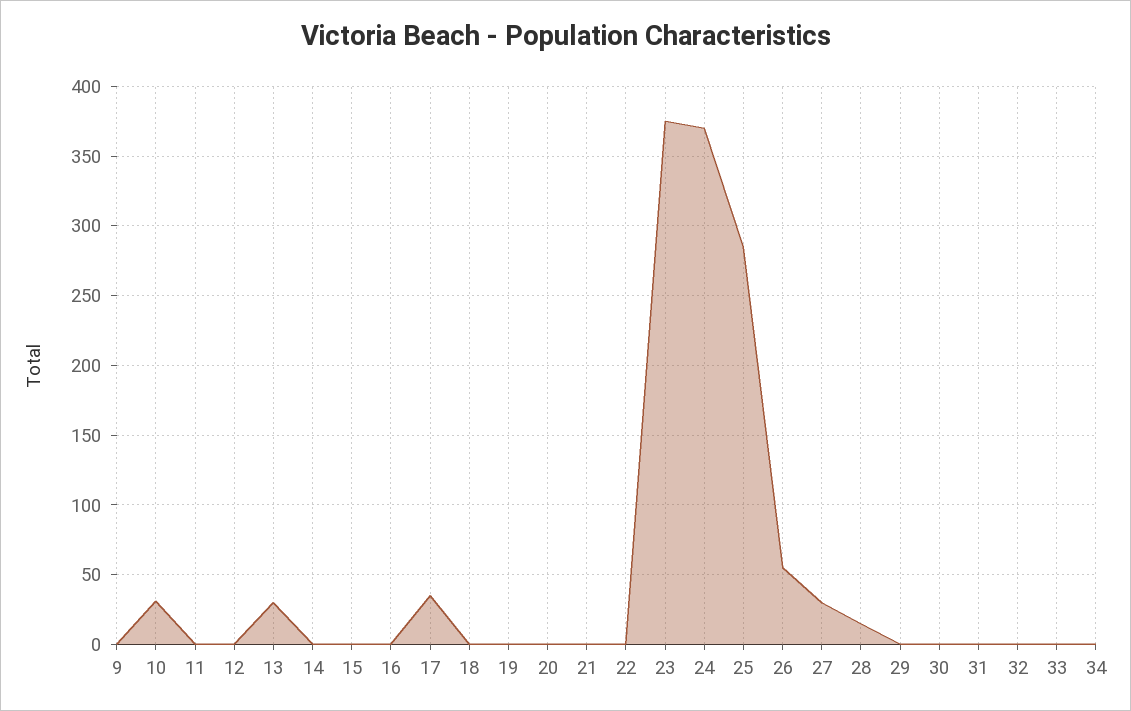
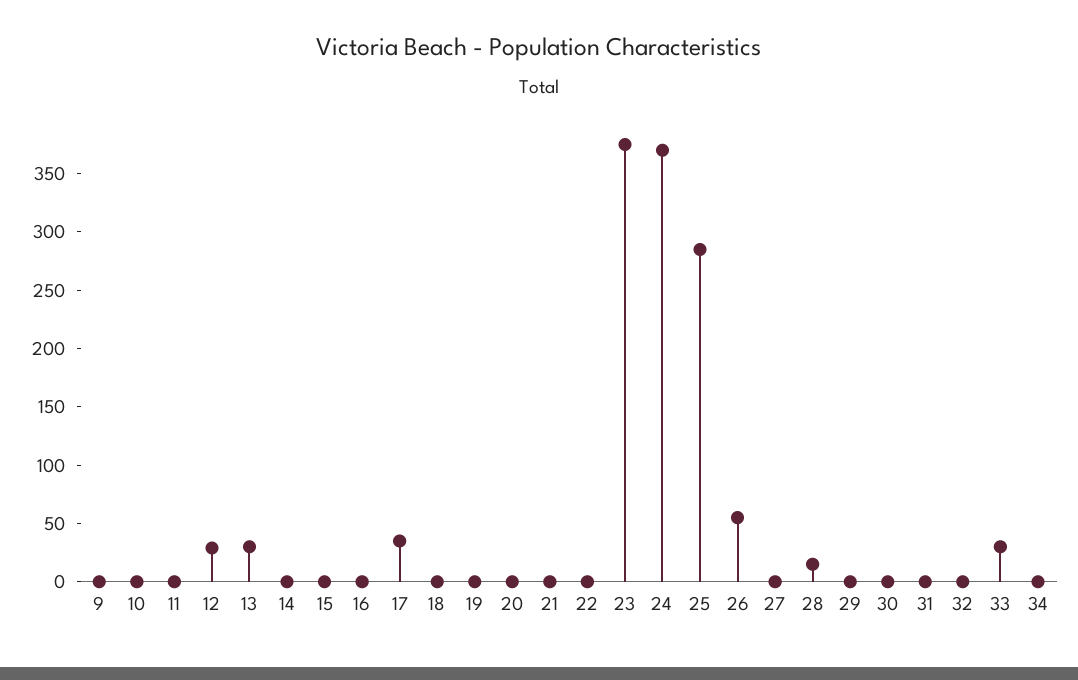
10: 30 -> 0
12: 0 -> 30
27: 30 -> 0
33: 0 -> 30

